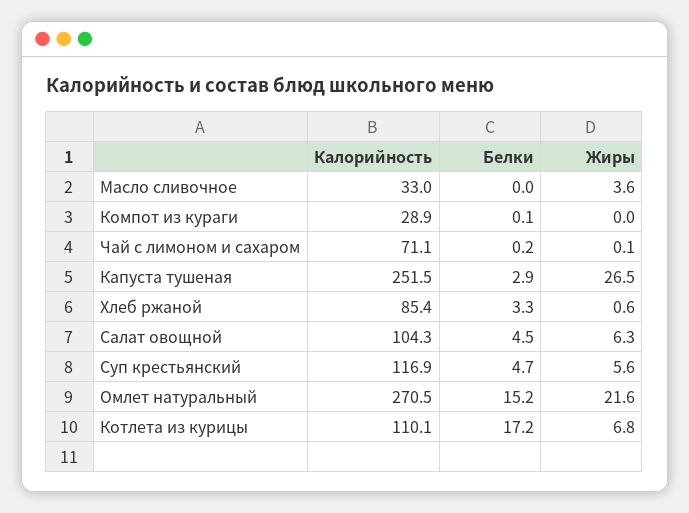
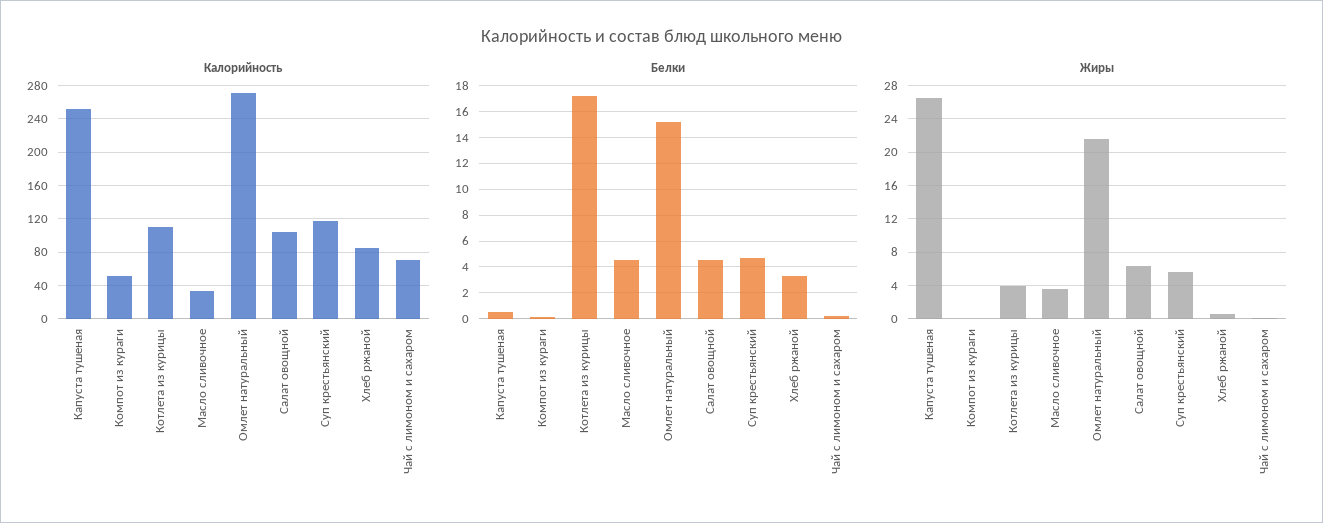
Белки, Масло сливочное: 0 -> 4.5
Калорийность, Компот из кураги: 28.9 -> 50
Белки, Капуста тушеная: 2.9 -> 0.5
Жиры, Котлета из курицы: 6.8 -> 4

